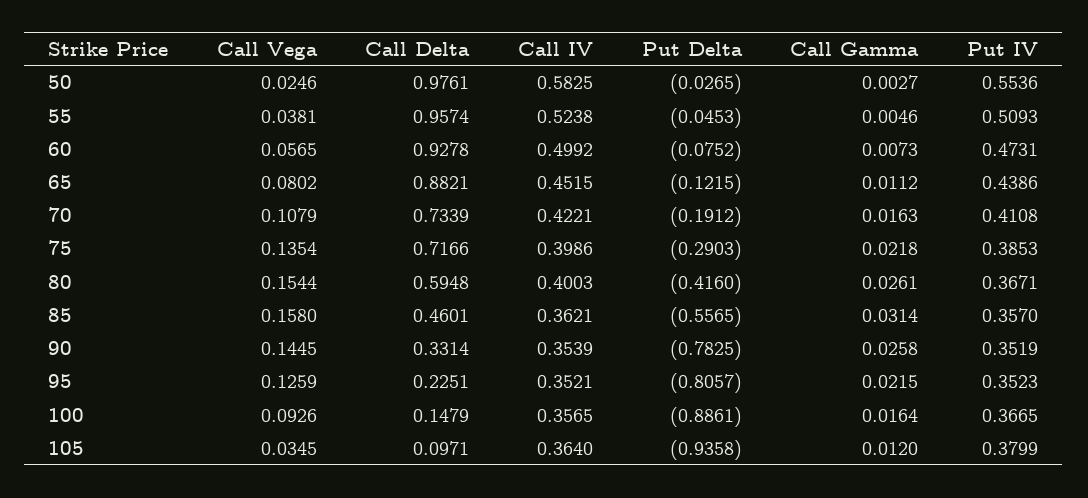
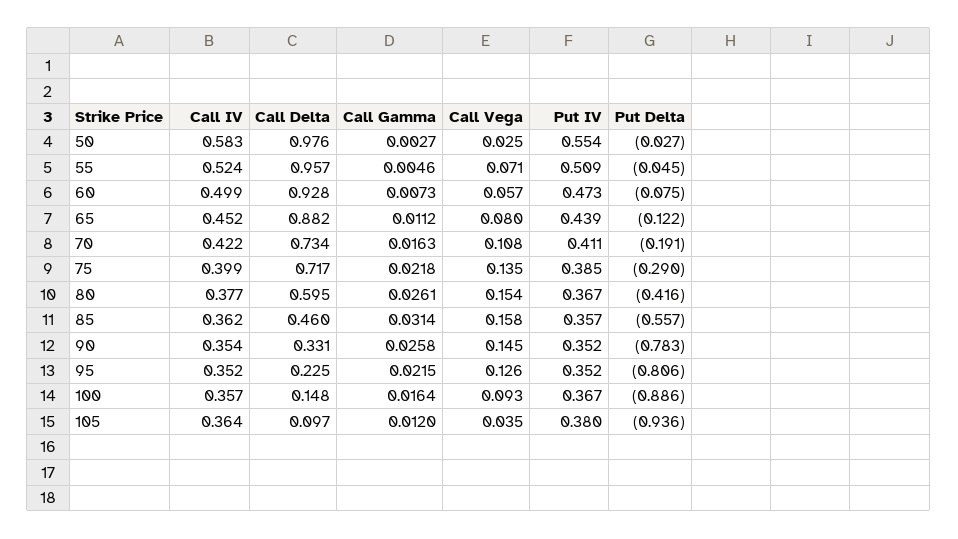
Call Vega, 55: 0.0381 -> 0.071
Call IV, 80: 0.4003 -> 0.377

